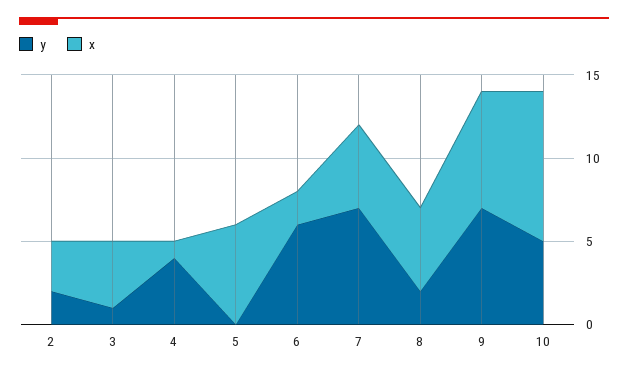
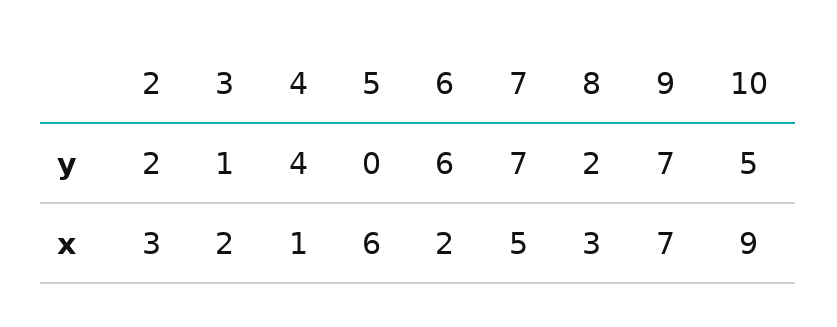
x, 3: 4 -> 2
x, 8: 5 -> 3

